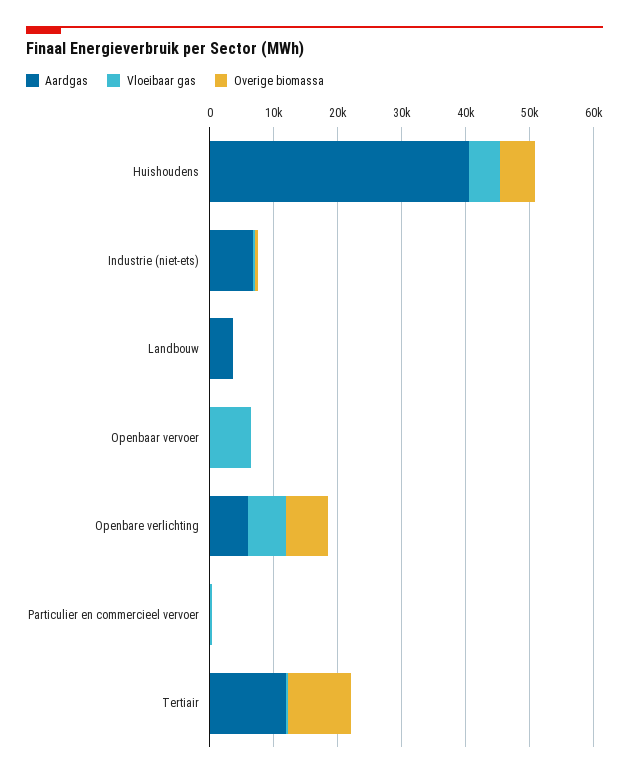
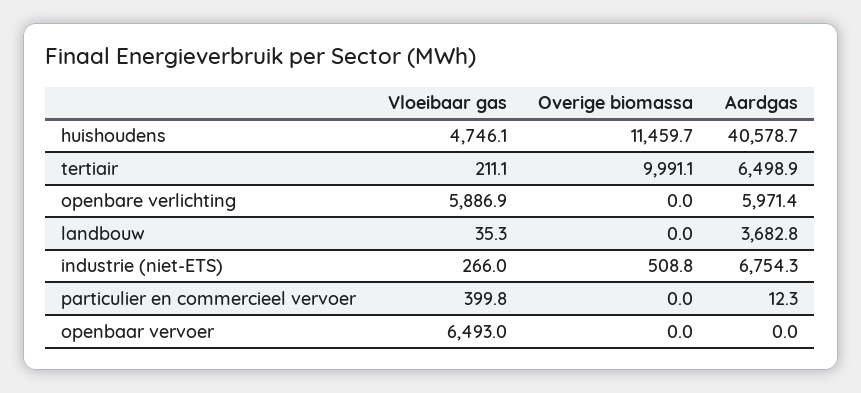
Overige biomassa, Huishoudens: 6000 -> 11459.7
Overige biomassa, Openbare verlichting: 6000 -> 0
Aardgas, Tertiair: 12000 -> 6498.9

